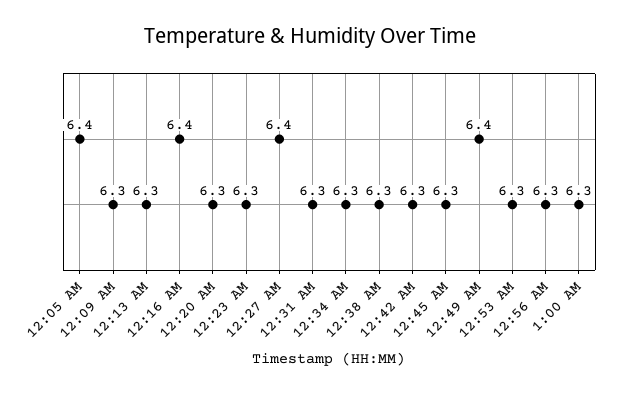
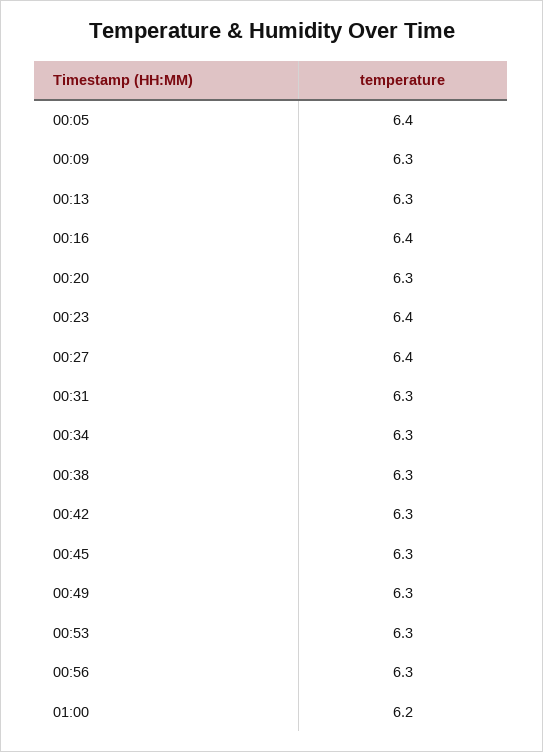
12:23 AM: 6.3 -> 6.4
12:49 AM: 6.4 -> 6.3
1:00 AM: 6.3 -> 6.2

